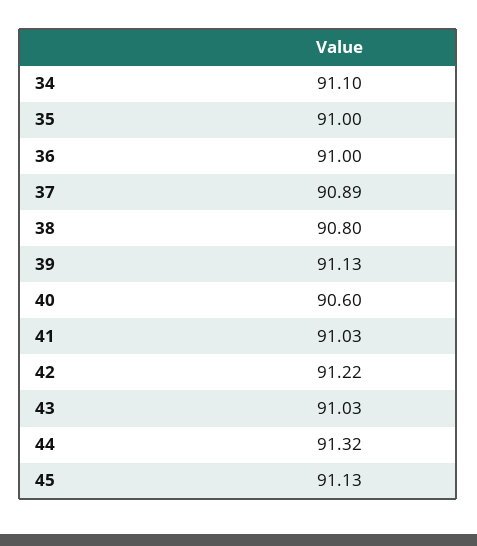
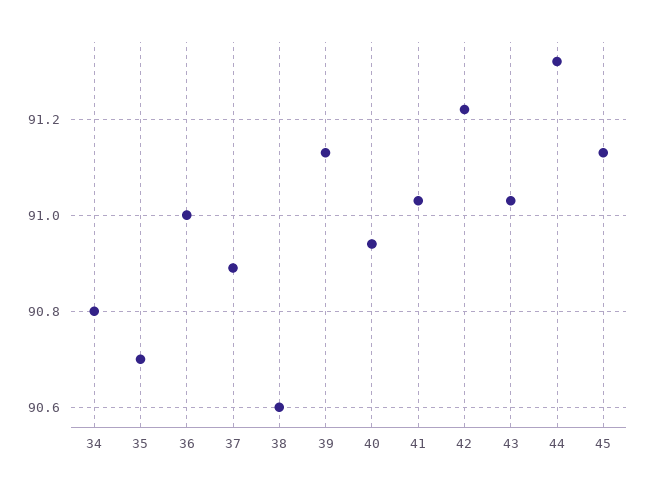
34: 91.1 -> 90.8
35: 91 -> 90.7
38: 90.8 -> 90.6
40: 90.6 -> 90.95

